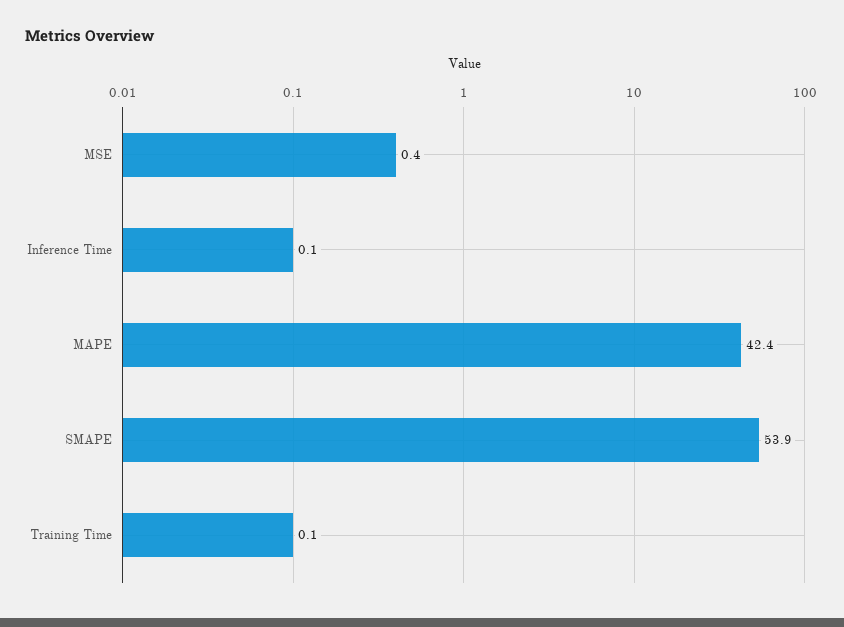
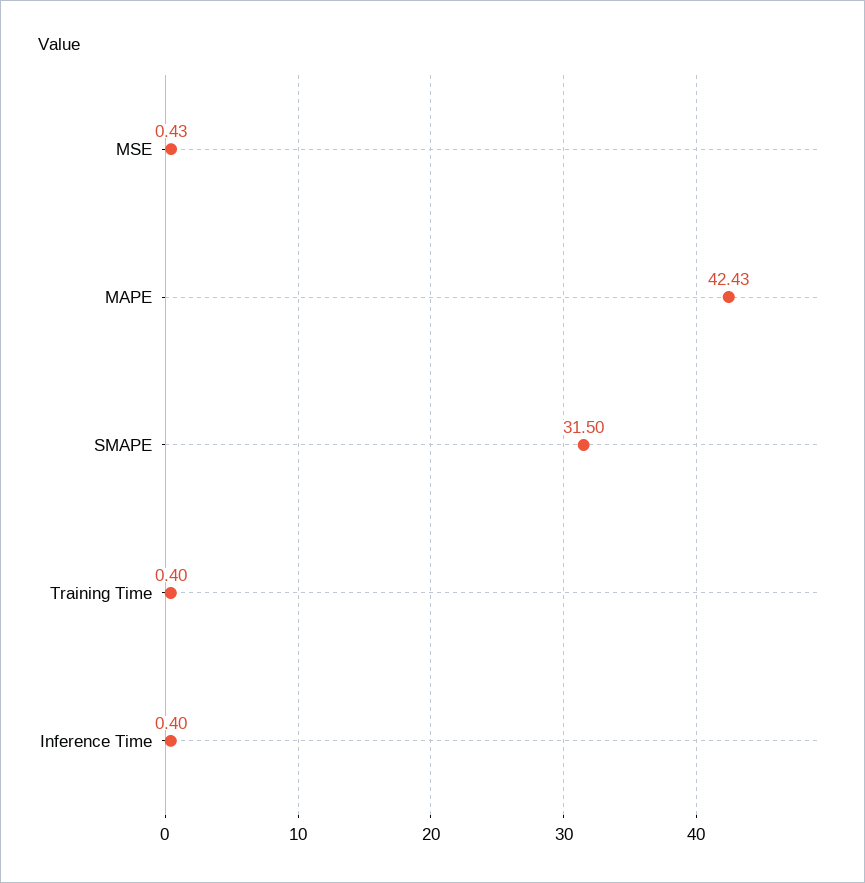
Inference Time: 0.1 -> 0.4
SMAPE: 53.9 -> 31.5
Training Time: 0.1 -> 0.4

